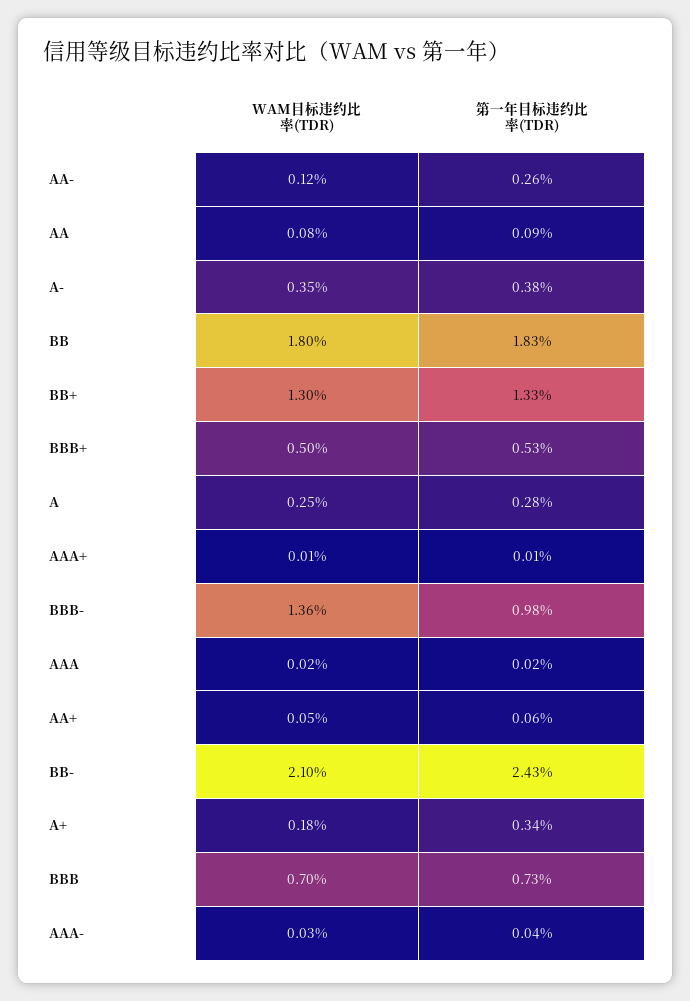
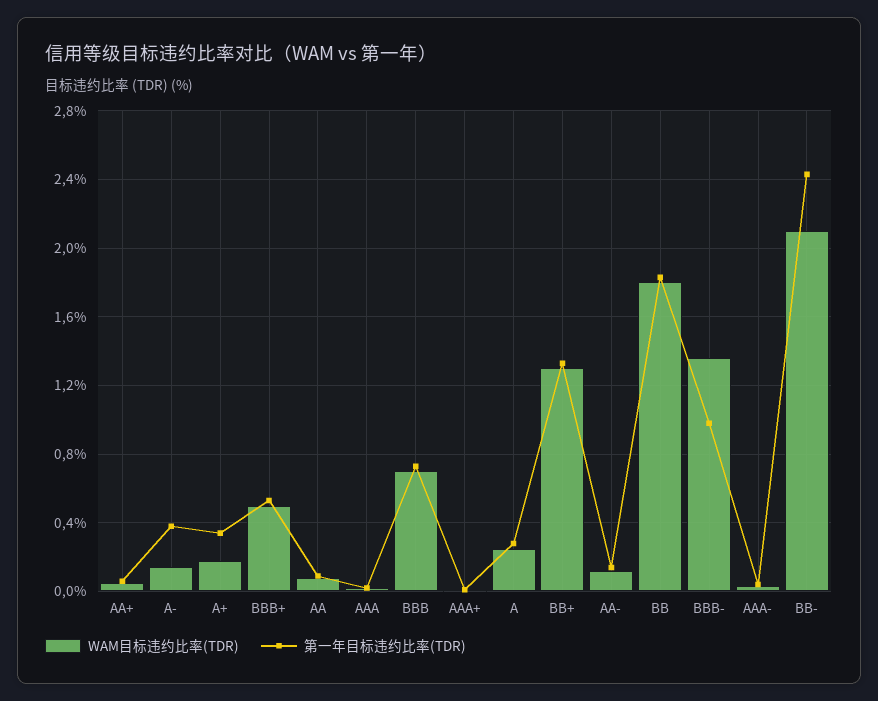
第一年目标违约比率(TDR), AA-: 0.26 -> 0.15
WAM目标违约比率(TDR), A-: 0.35 -> 0.15

